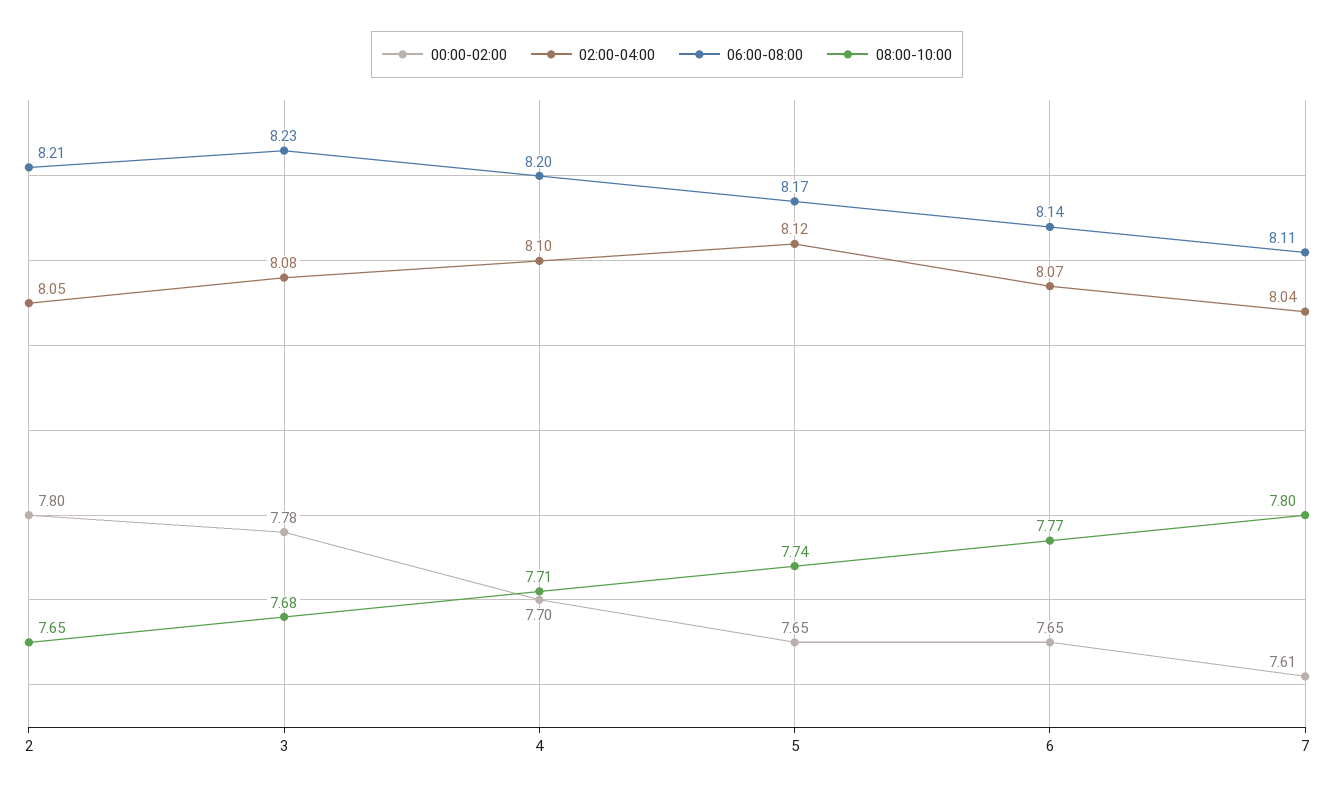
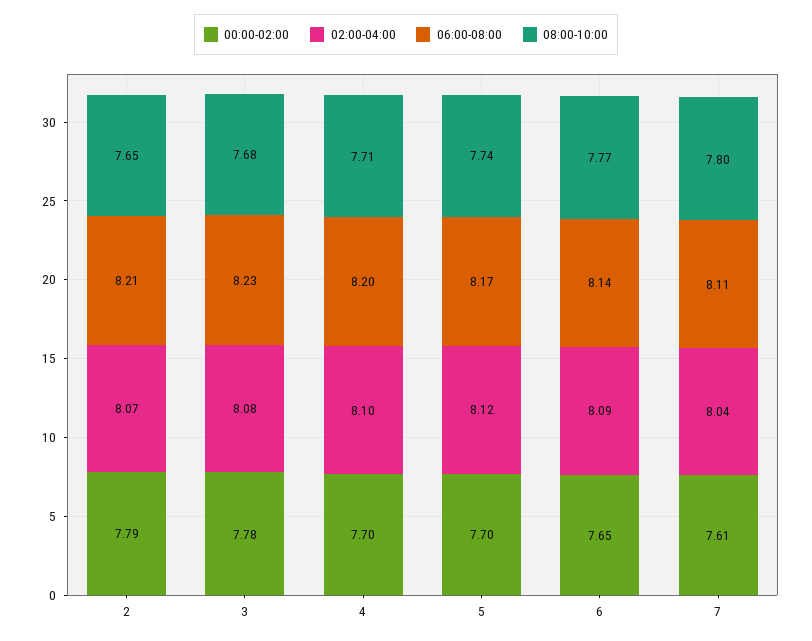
00:00-02:00, 2: 7.8 -> 7.79
02:00-04:00, 2: 8.05 -> 8.07
00:00-02:00, 5: 7.65 -> 7.7
02:00-04:00, 6: 8.07 -> 8.09

